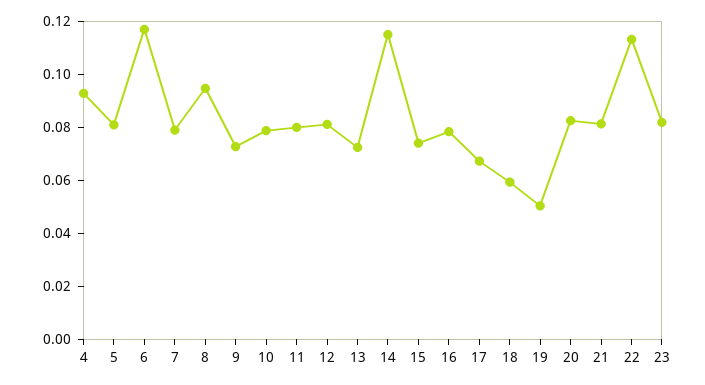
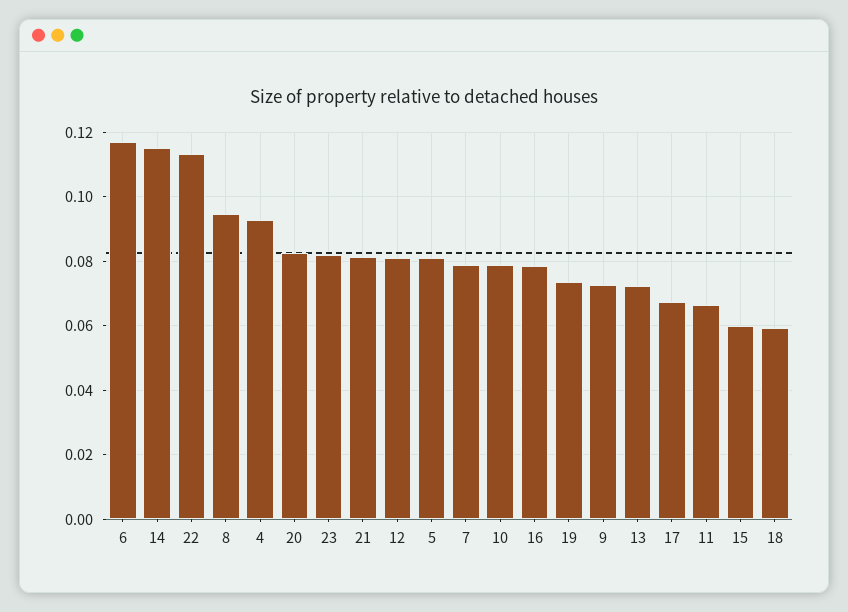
11: 0.08 -> 0.066
15: 0.075 -> 0.06
19: 0.05 -> 0.074

